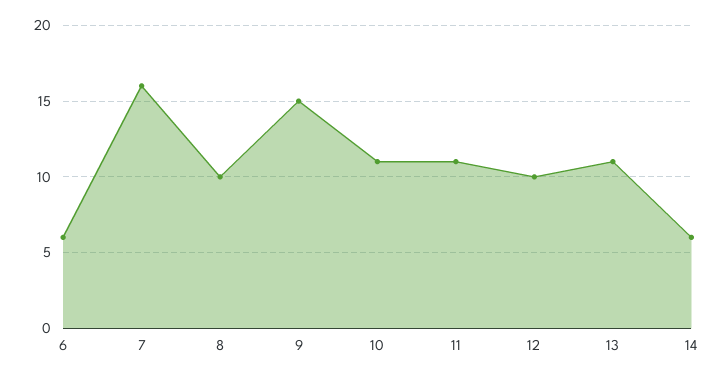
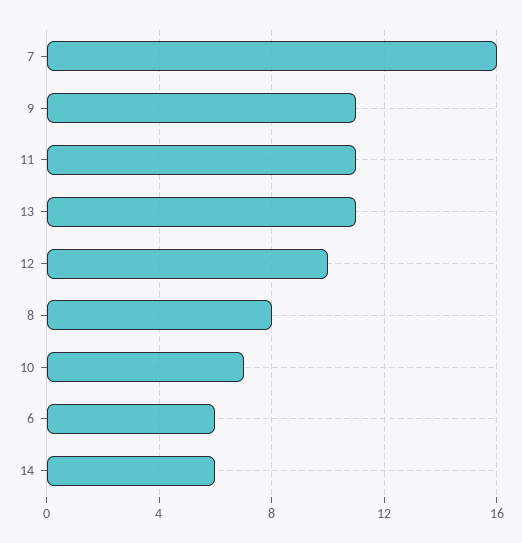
8: 10 -> 8
9: 15 -> 11
10: 11 -> 7

